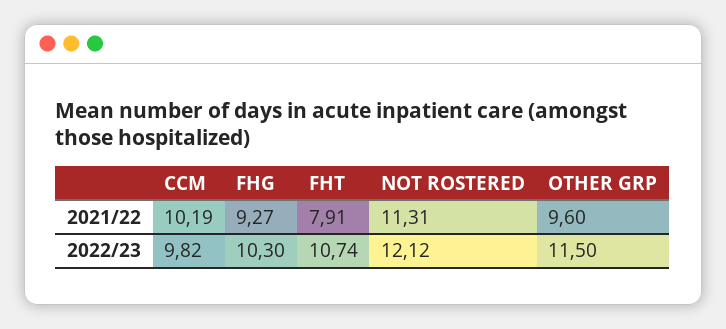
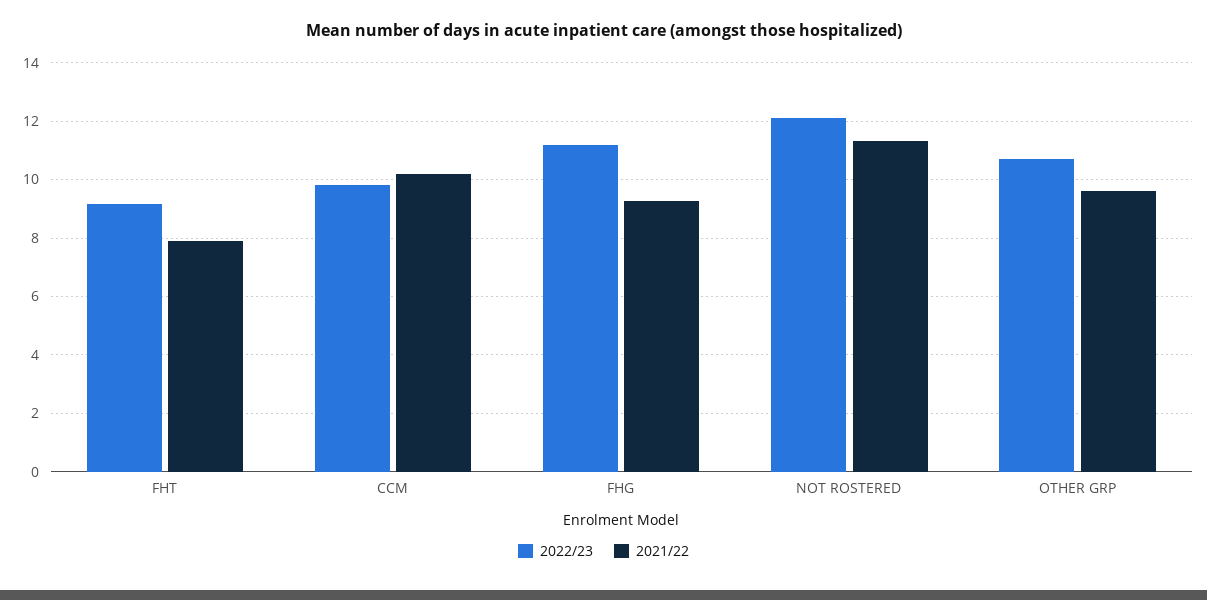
2022/23, FHG: 10.3 -> 11.25
2022/23, FHT: 10.74 -> 9.25
2022/23, OTHER GRP: 11.5 -> 10.75

